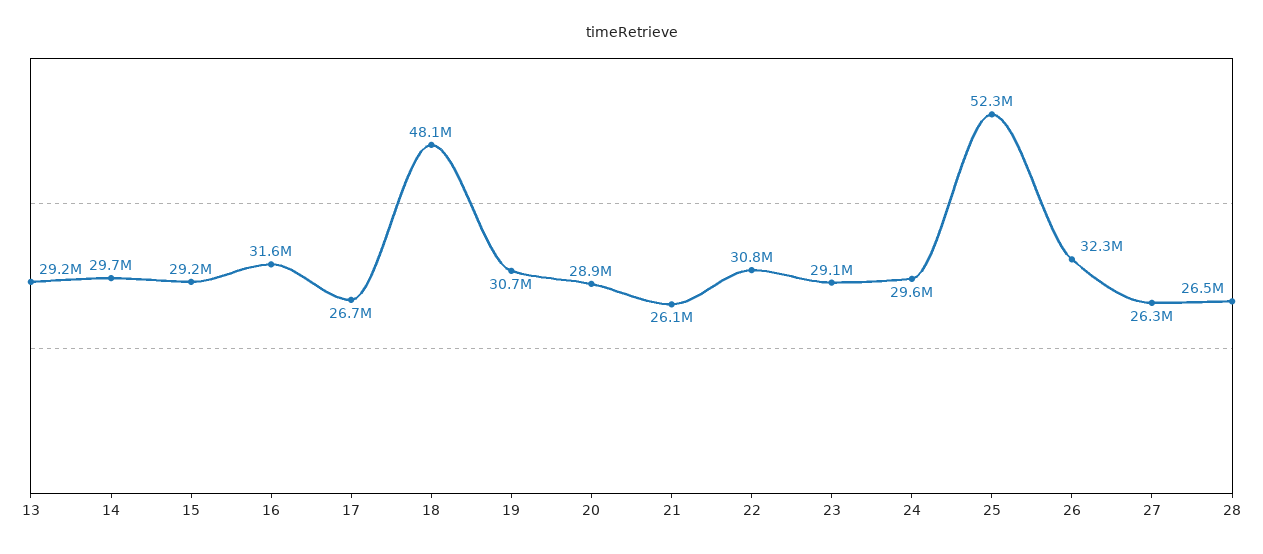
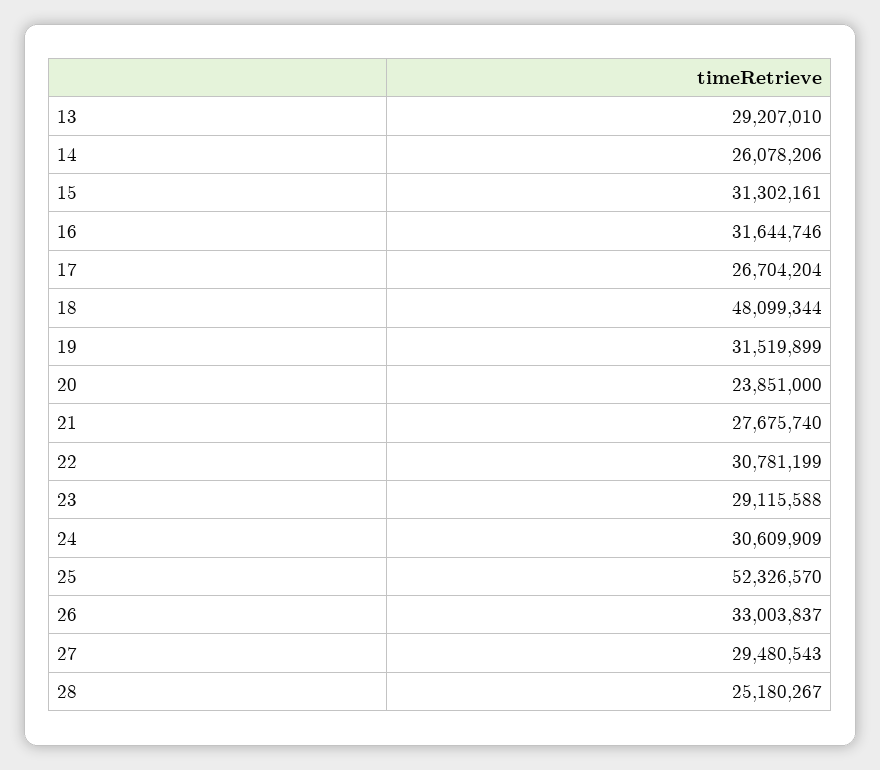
14: 29700000 -> 26078206
15: 29200000 -> 31302161
19: 30700000 -> 31519899
20: 28900000 -> 23851000
21: 26100000 -> 27675740
24: 29600000 -> 30609909
26: 32300000 -> 33003837
27: 26300000 -> 29480543
28: 26500000 -> 25180267

